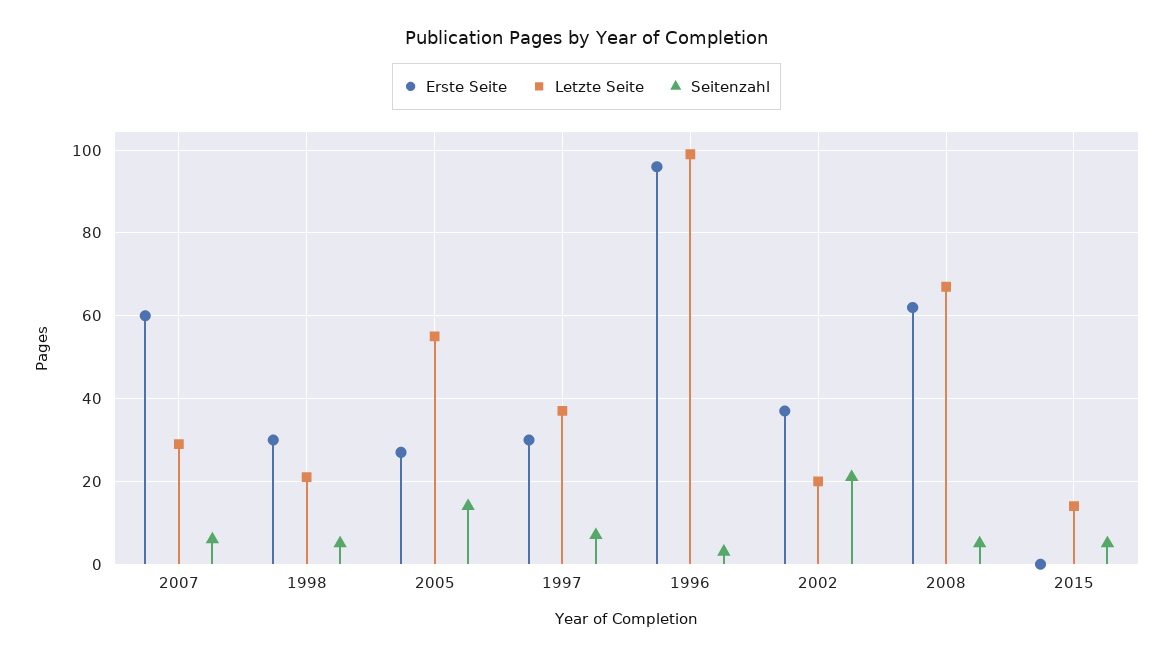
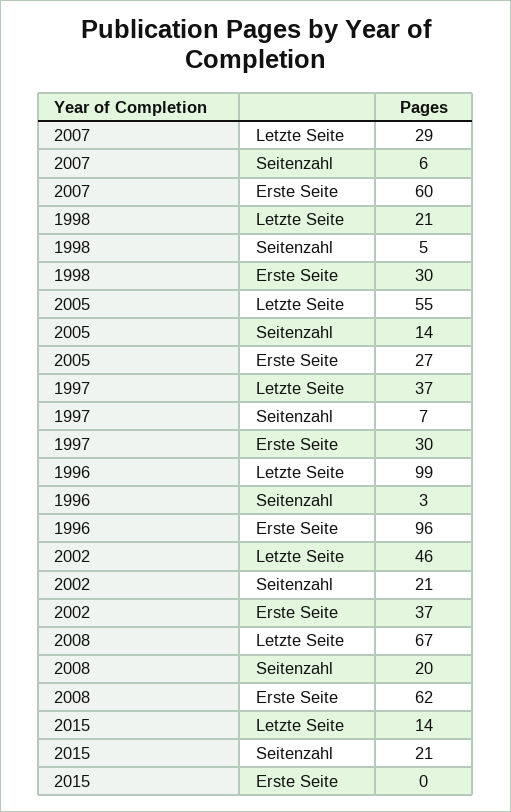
Letzte Seite, 2002: 20 -> 46
Seitenzahl, 2008: 5 -> 20
Seitenzahl, 2015: 5 -> 21

